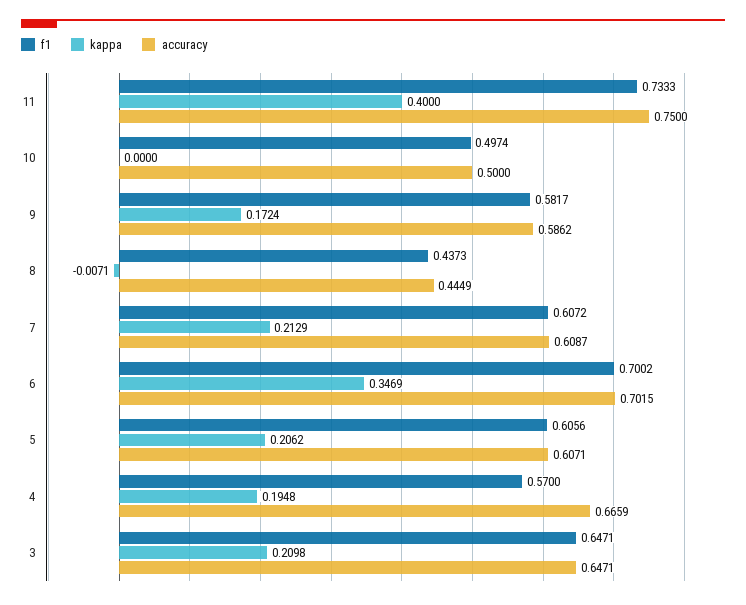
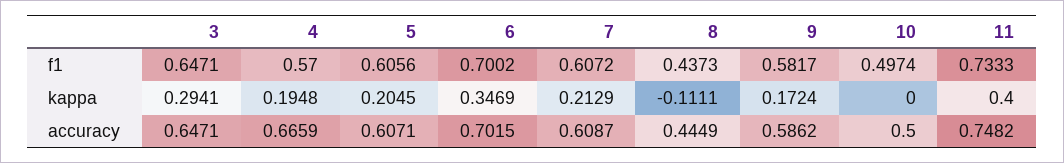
accuracy, 11: 0.75 -> 0.7482
kappa, 8: -0.0071 -> -0.1111
kappa, 5: 0.2062 -> 0.2045
kappa, 3: 0.2098 -> 0.2941

